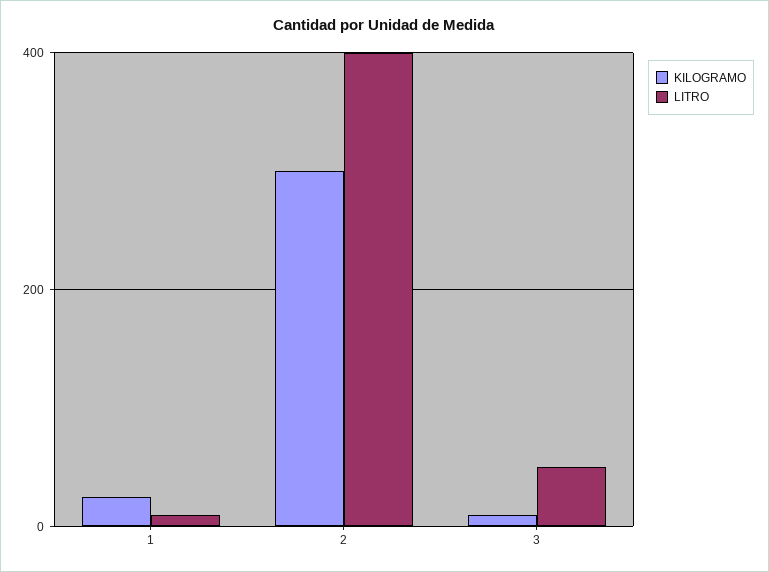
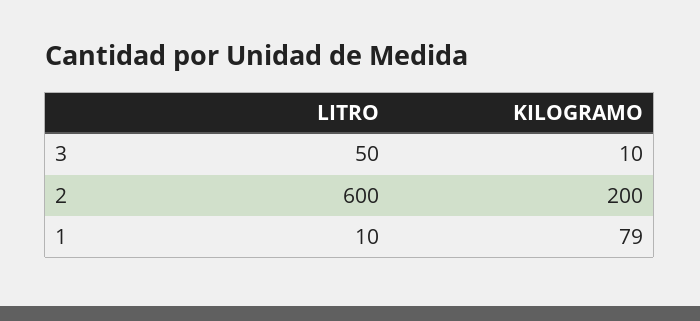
KILOGRAMO, 1: 20 -> 79
KILOGRAMO, 2: 300 -> 200
LITRO, 2: 400 -> 600

